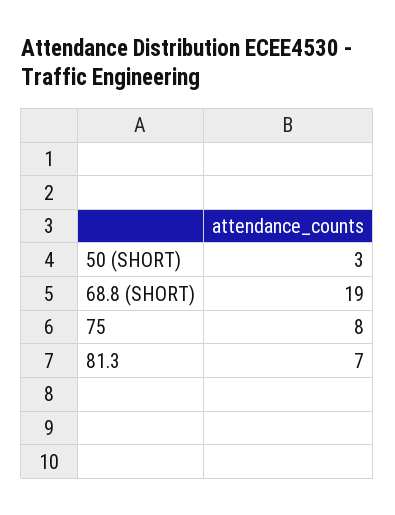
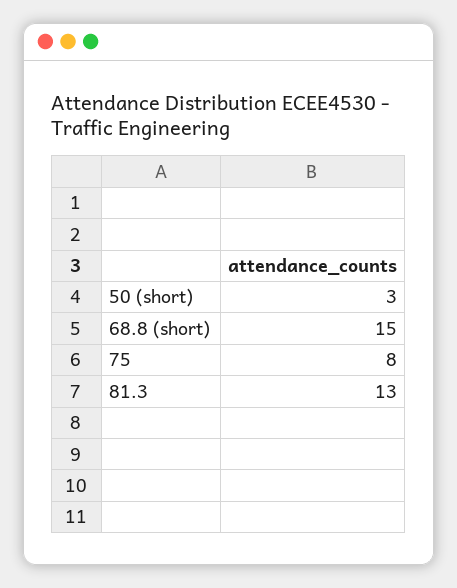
68.8 (SHORT): 19 -> 15
81.3: 7 -> 13

